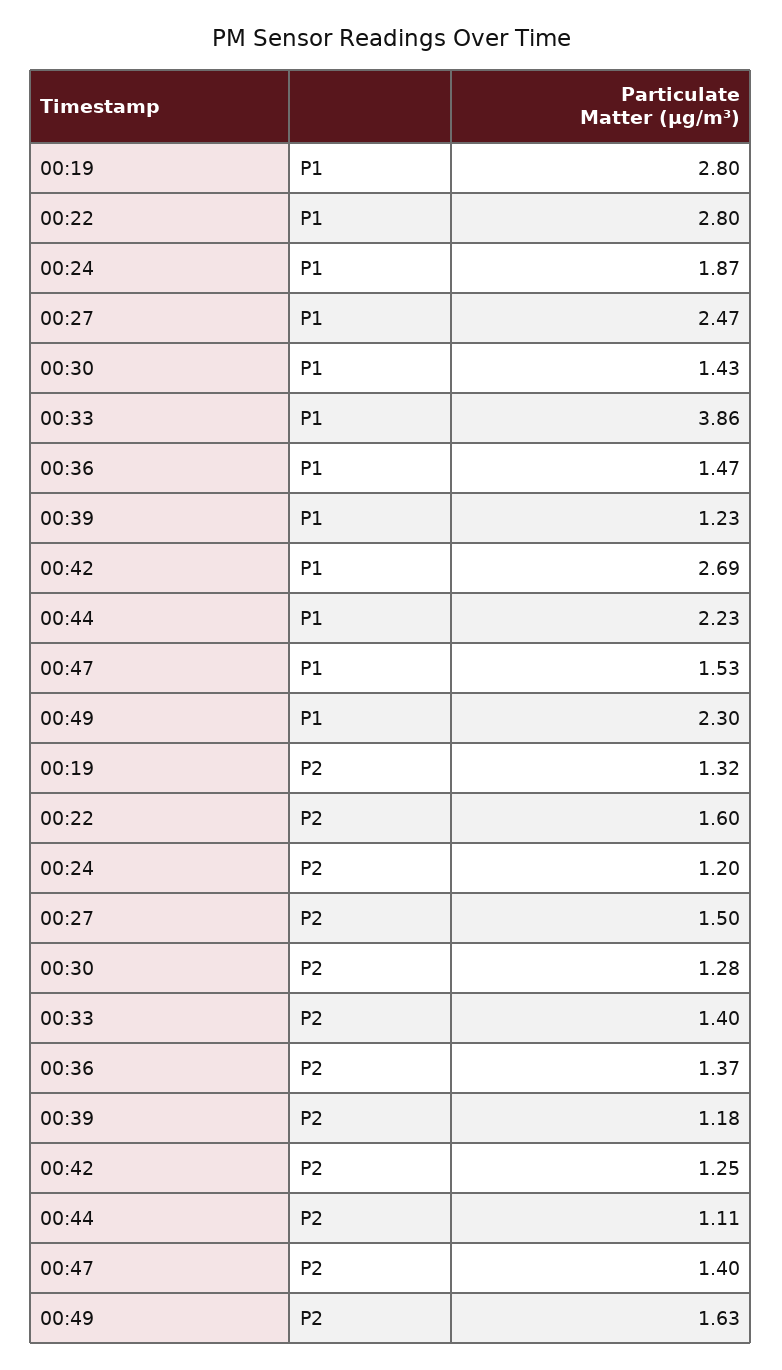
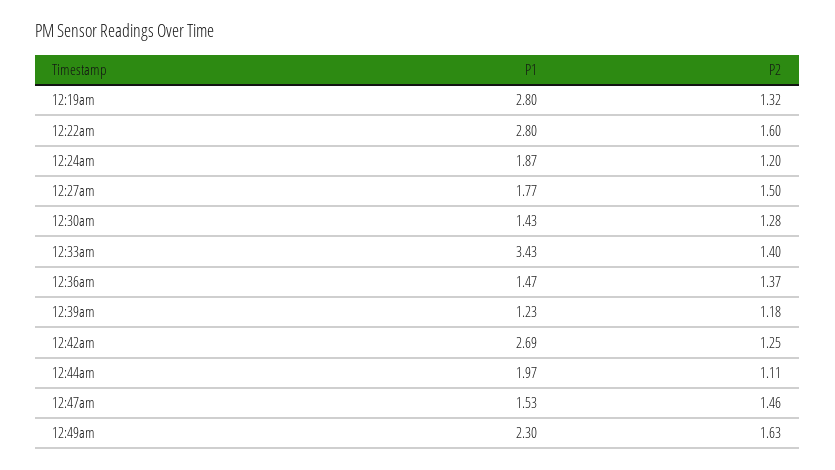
00:27, P1: 2.47 -> 1.77
00:33, P1: 3.86 -> 3.43
00:44, P1: 2.23 -> 1.97
00:47, P2: 1.4 -> 1.46

